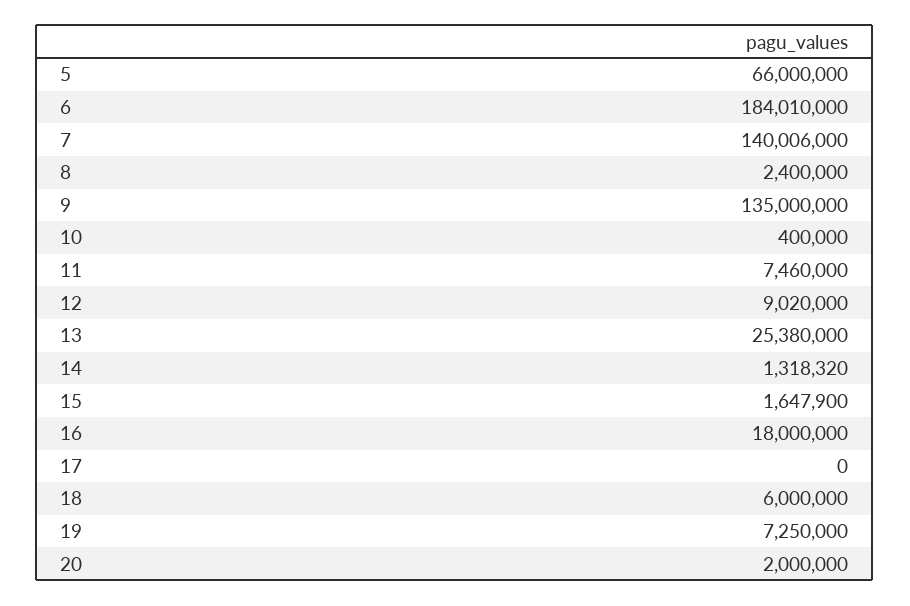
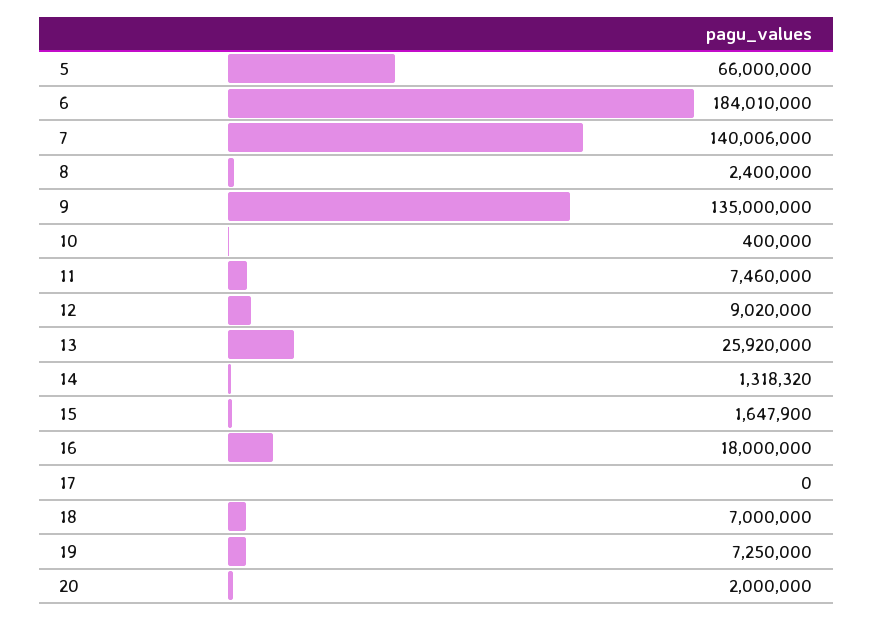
13: 25380000 -> 25920000
18: 6000000 -> 7000000

